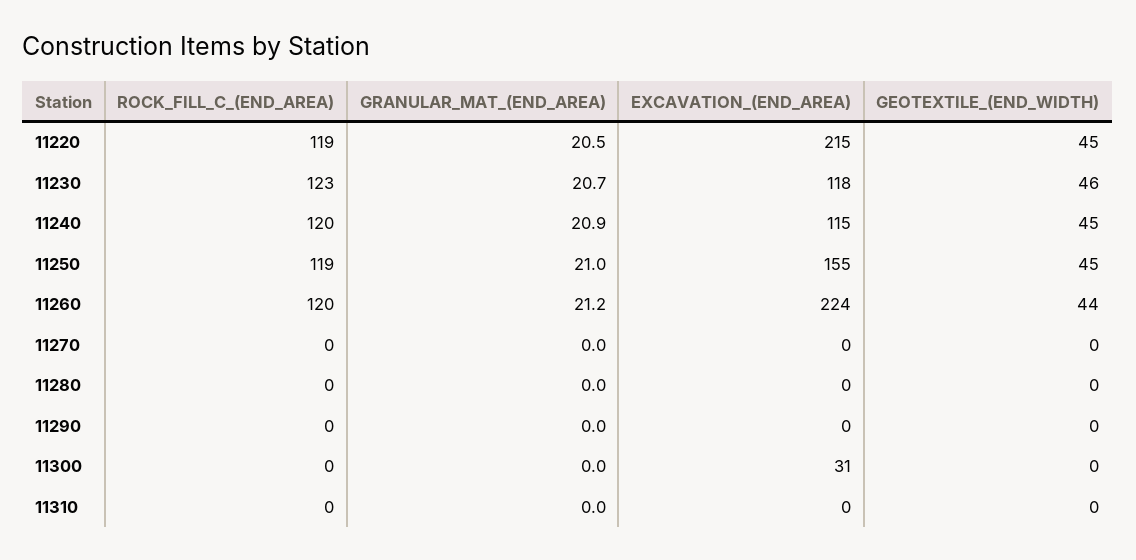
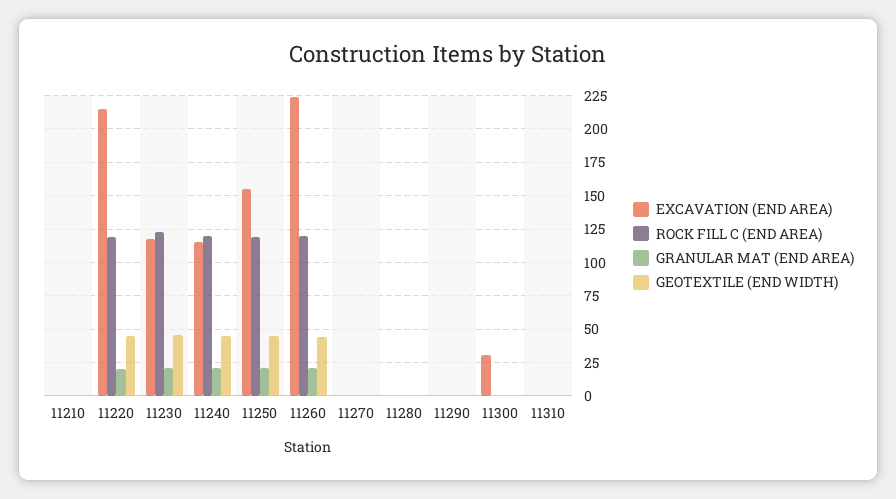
EXCAVATION_(END_AREA), 11210: none -> 0
ROCK_FILL_C_(END_AREA), 11210: none -> 0
GRANULAR_MAT_(END_AREA), 11210: none -> 0
GEOTEXTILE_(END_WIDTH), 11210: none -> 0

